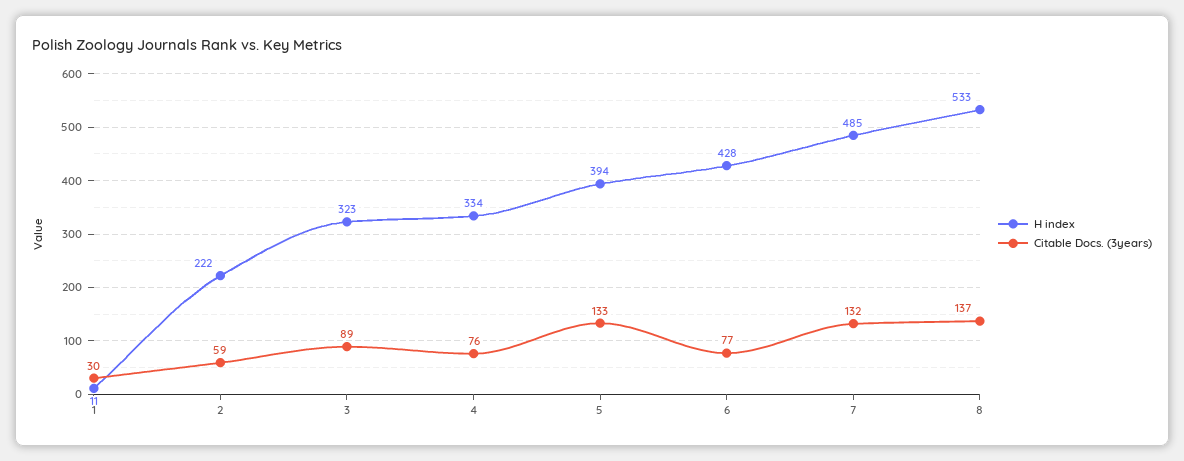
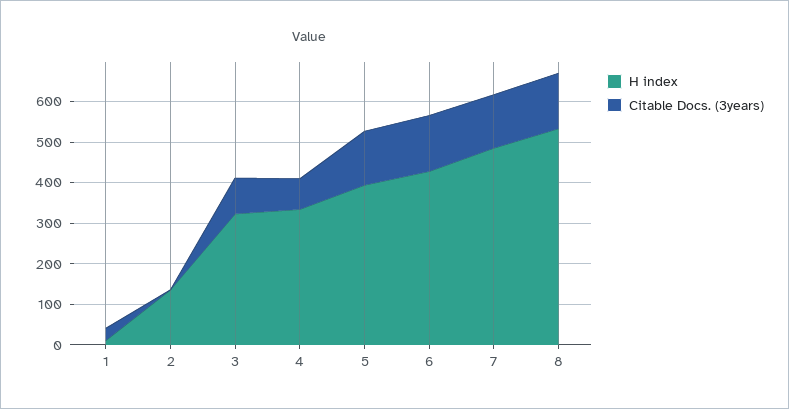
H index, 2: 222 -> 140
Citable Docs. (3years), 2: 59 -> 0
Citable Docs. (3years), 6: 77 -> 140

